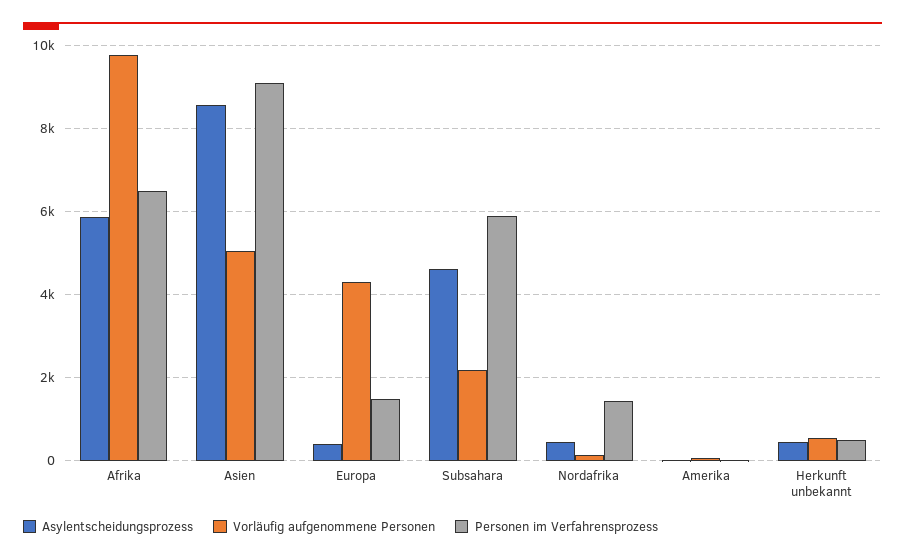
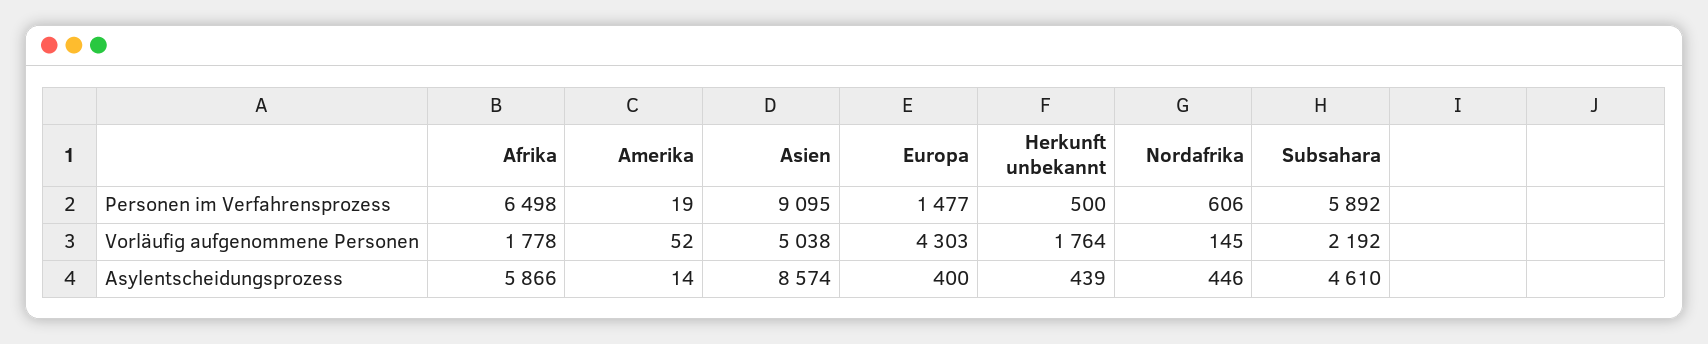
Vorläufig aufgenommene Personen, Afrika: 9800 -> 1778
Personen im Verfahrensprozess, Nordafrika: 1400 -> 606
Vorläufig aufgenommene Personen, Herkunft unbekannt: 600 -> 1764

